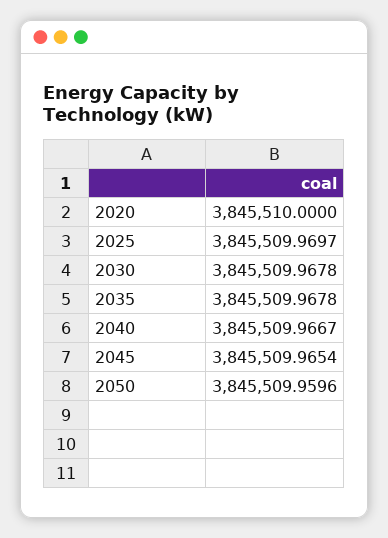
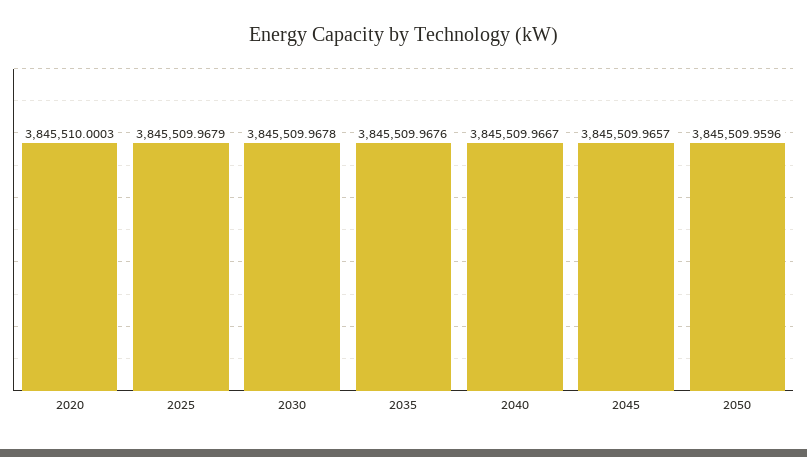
2020: 3845510 -> 3845510.0003
2025: 3845509.9697 -> 3845509.9679
2035: 3845509.9678 -> 3845509.9676
2045: 3845509.9654 -> 3845509.9657

